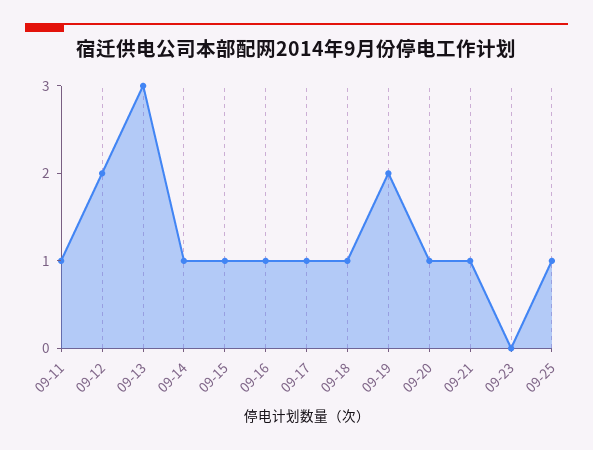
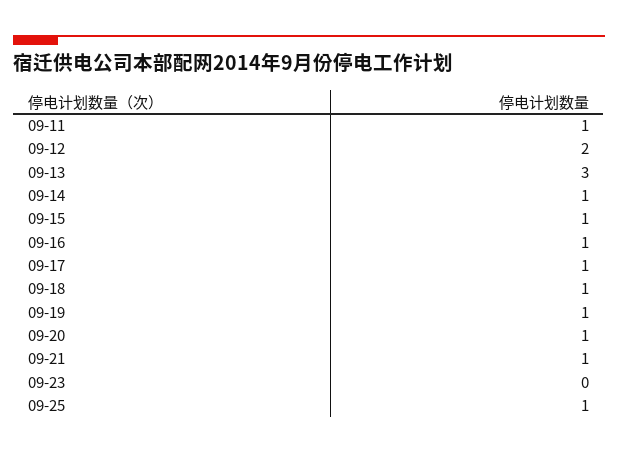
09-19: 2 -> 1

